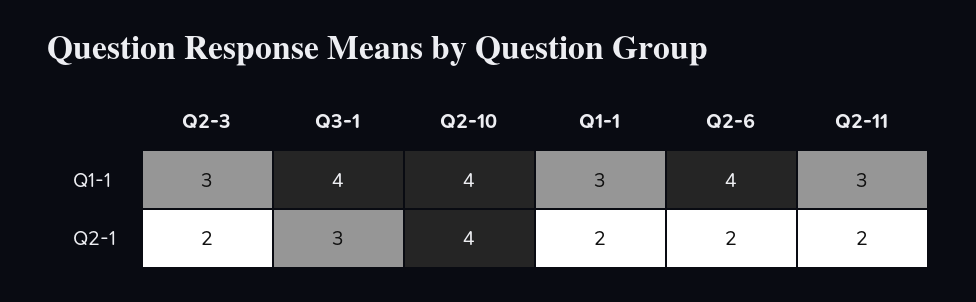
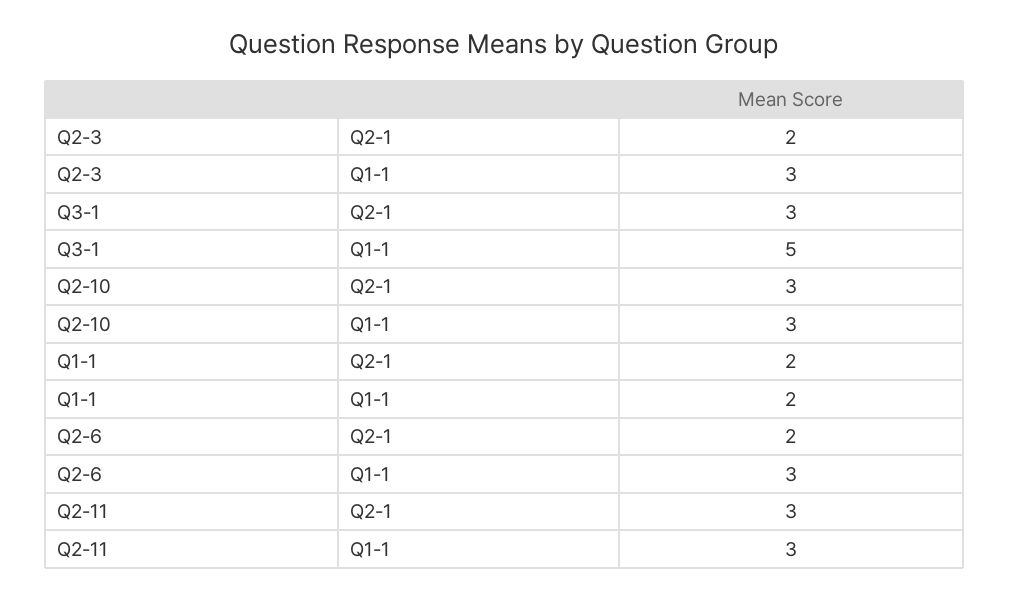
Q3-1, Q1-1: 4 -> 5
Q2-10, Q1-1: 4 -> 3
Q1-1, Q1-1: 3 -> 2
Q2-6, Q1-1: 4 -> 3
Q2-10, Q2-1: 4 -> 3
Q2-11, Q2-1: 2 -> 3

